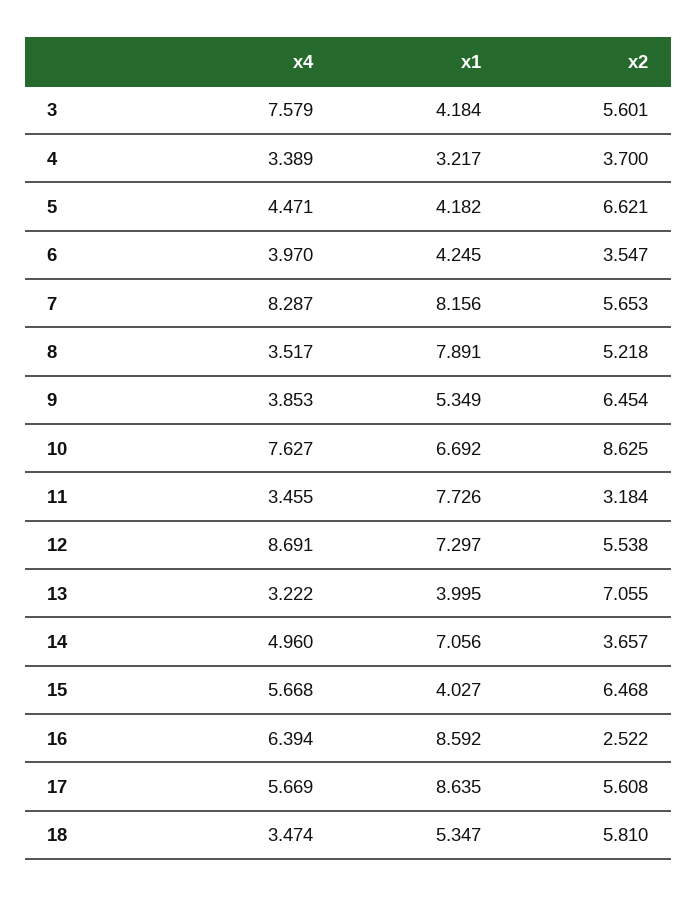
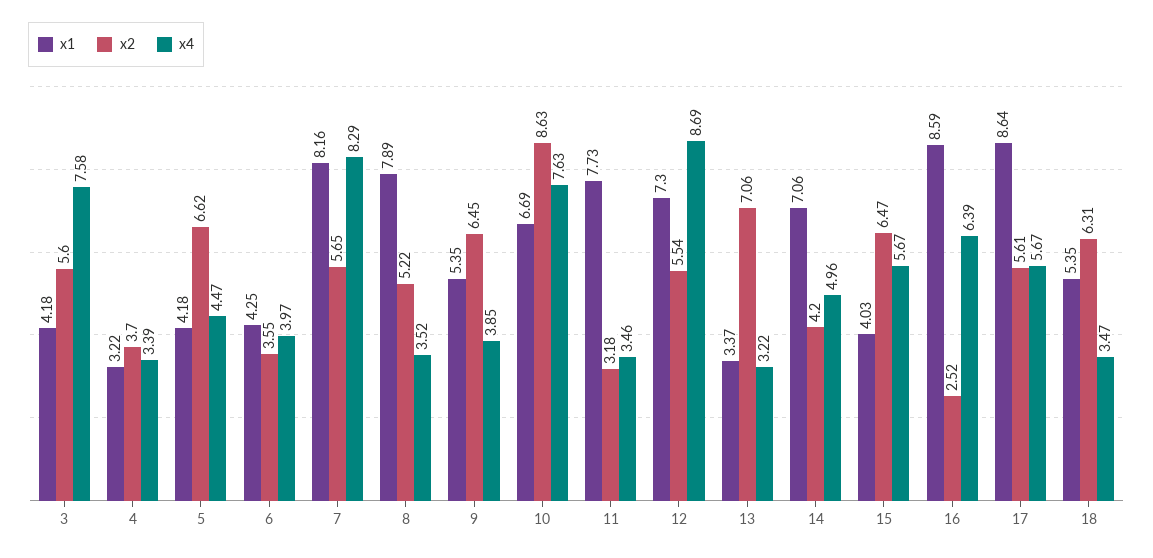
x1, 13: 3.995 -> 3.37
x2, 14: 3.657 -> 4.2
x2, 18: 5.81 -> 6.31

